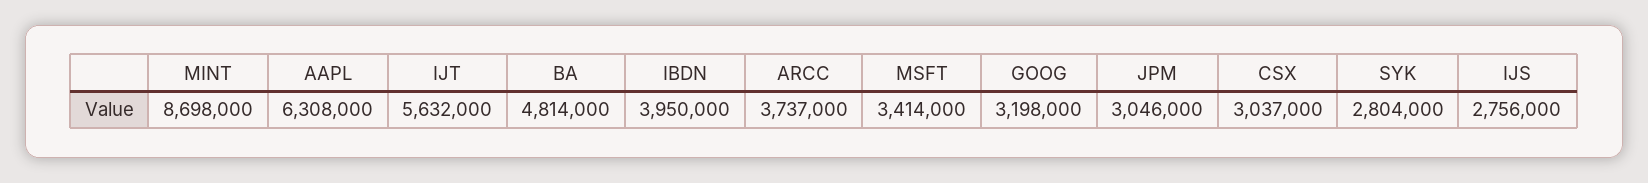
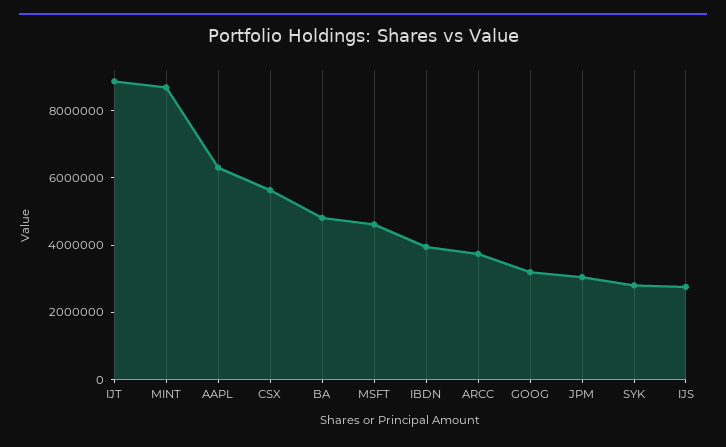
IJT: 5632000 -> 9000000
MSFT: 3414000 -> 4500000
CSX: 3037000 -> 5500000

